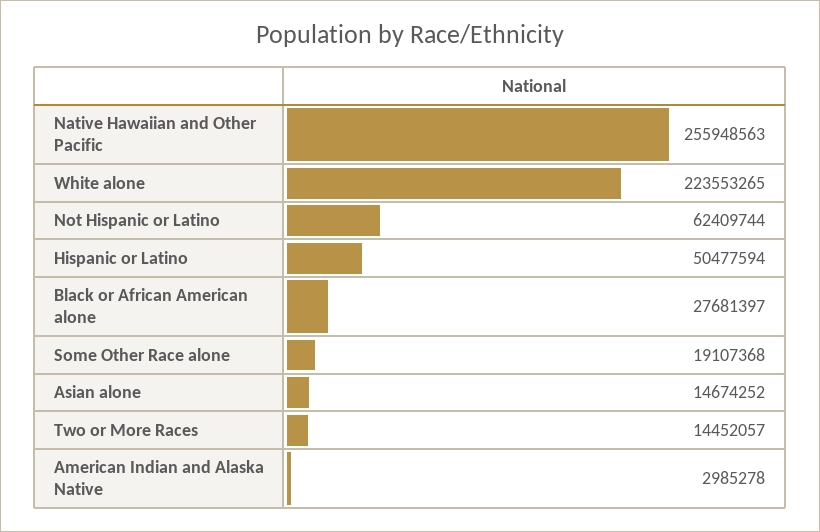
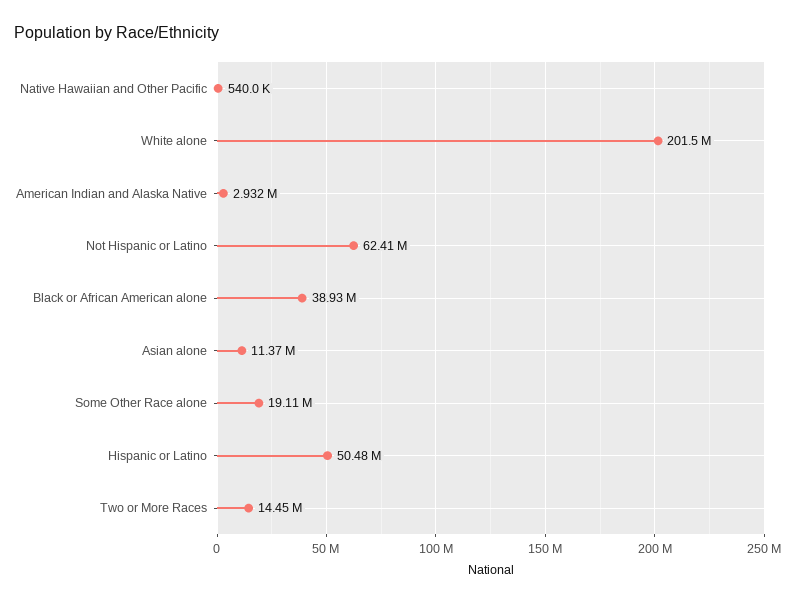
Native Hawaiian and Other Pacific: 255948563 -> 540000
White alone: 223553265 -> 201500000
Black or African American alone: 27681397 -> 38930000
Asian alone: 14674252 -> 11370000
American Indian and Alaska Native: 2985278 -> 2932000

